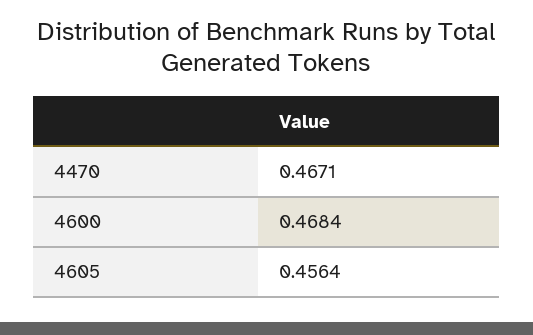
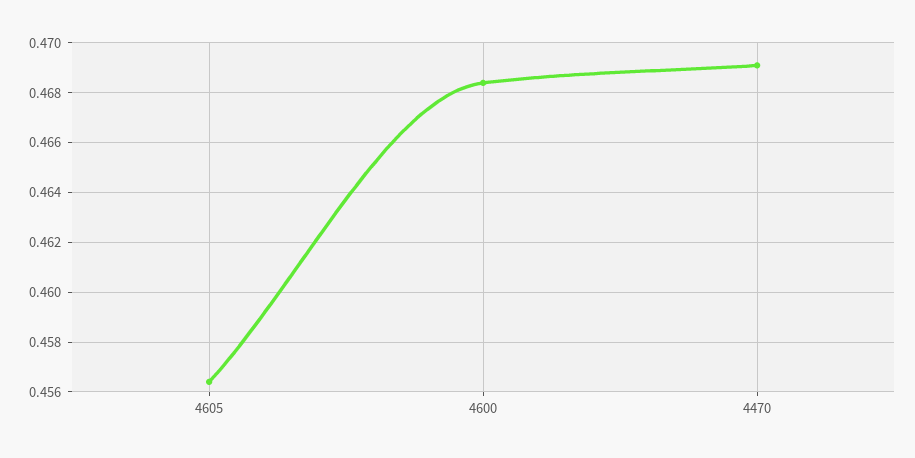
4470: 0.4671 -> 0.469

